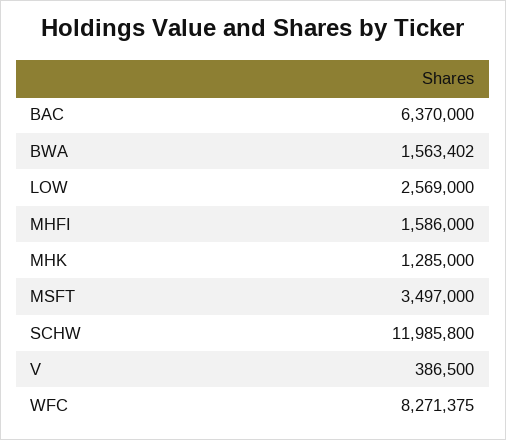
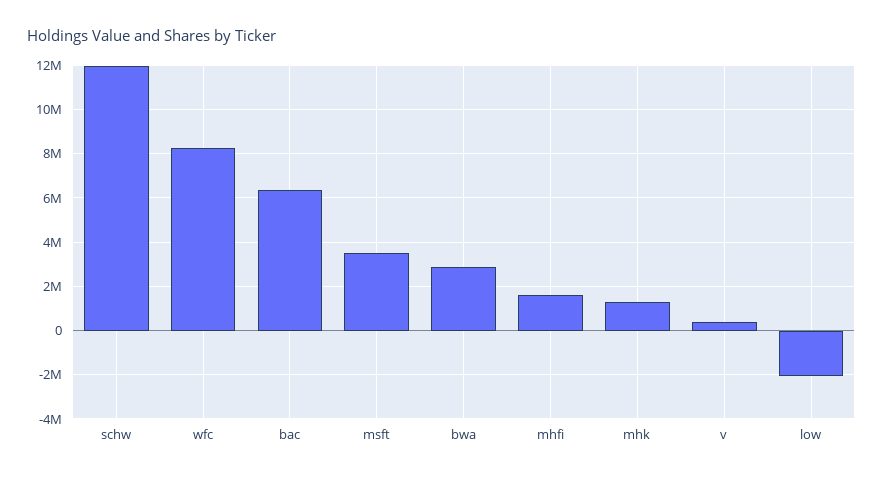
BWA: 1563402 -> 3000000
LOW: 2569000 -> -2000000

